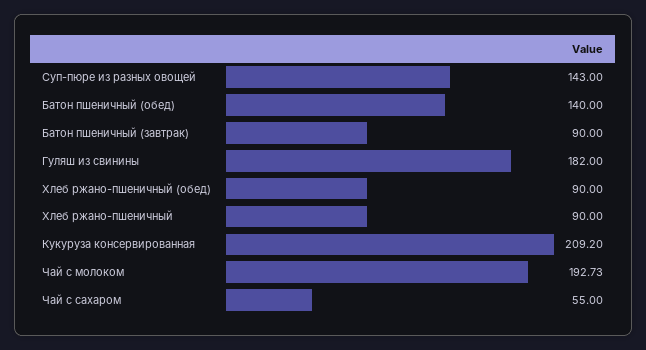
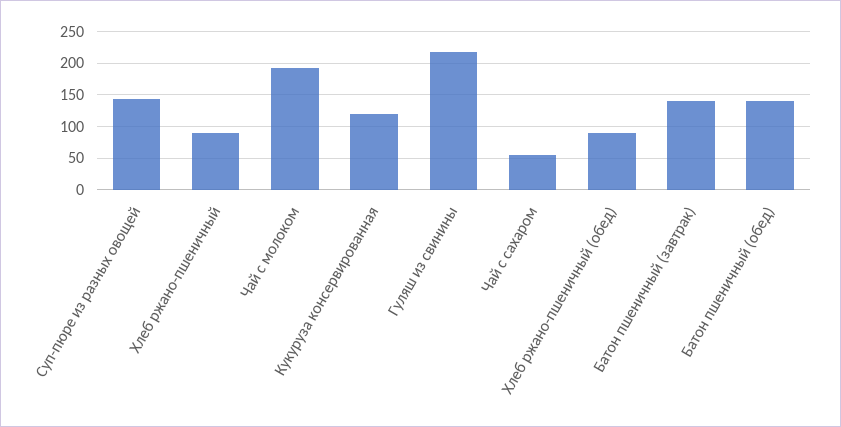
Батон пшеничный (завтрак): 90 -> 140
Гуляш из свинины: 182 -> 220
Кукуруза консервированная: 209.2 -> 120

